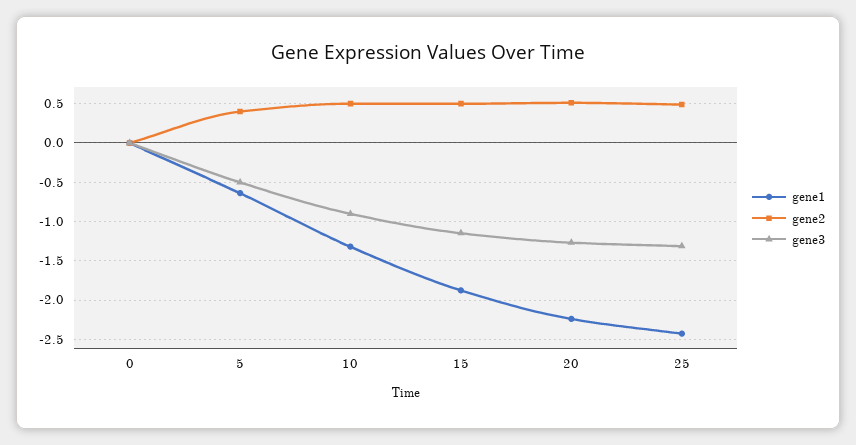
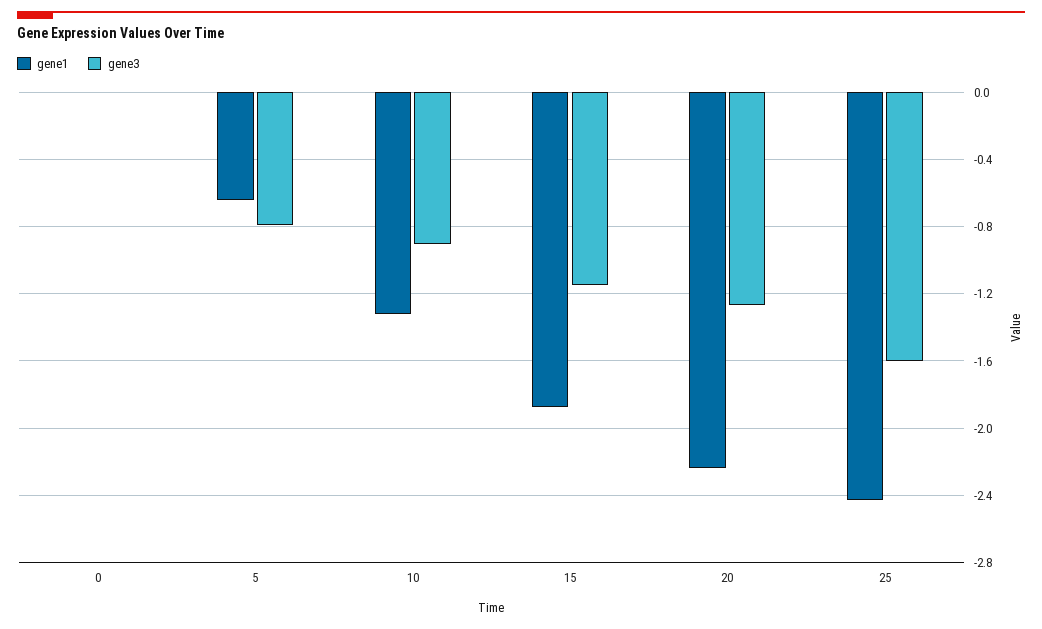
gene2, 0: 0 -> none
gene2, 5: 0.4 -> none
gene3, 5: -0.5 -> -0.8
gene2, 10: 0.5 -> none
gene2, 15: 0.5 -> none
gene2, 20: 0.5 -> none
gene2, 25: 0.5 -> none
gene3, 25: -1.3 -> -1.6

